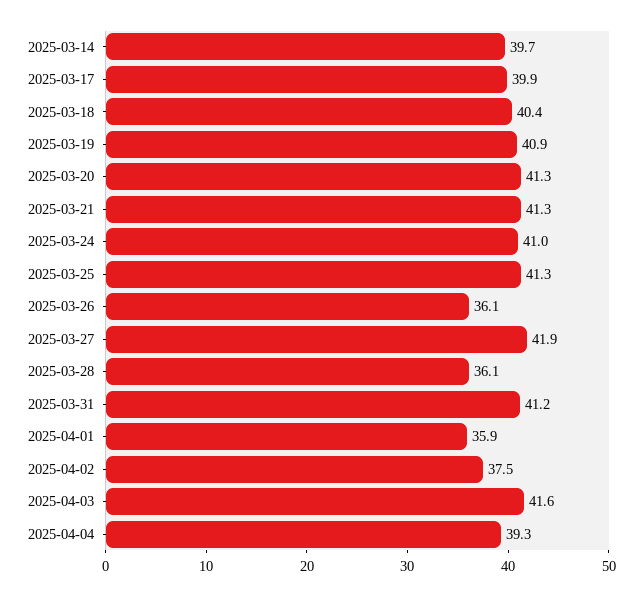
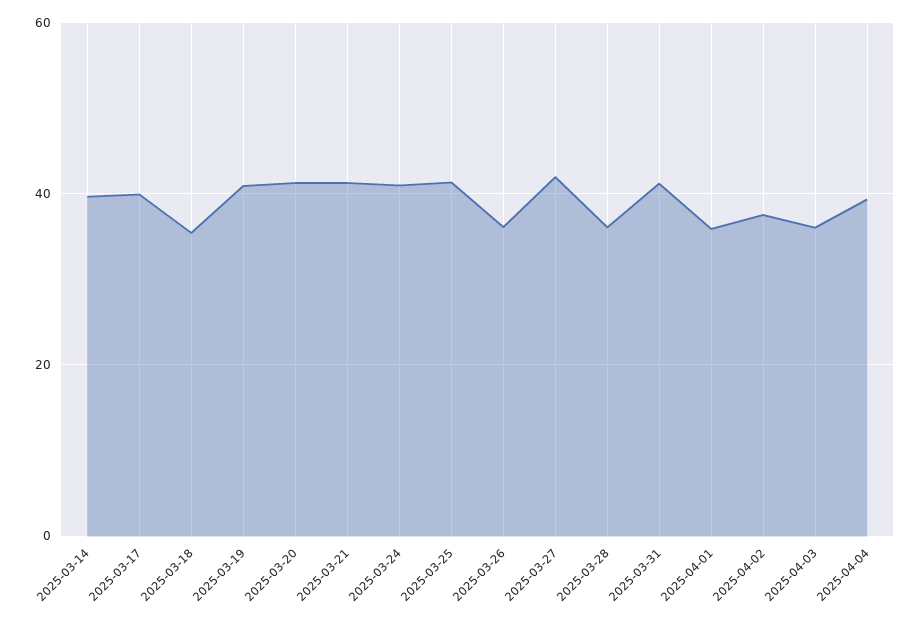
2025-03-18: 40.4 -> 36
2025-04-03: 41.6 -> 36

